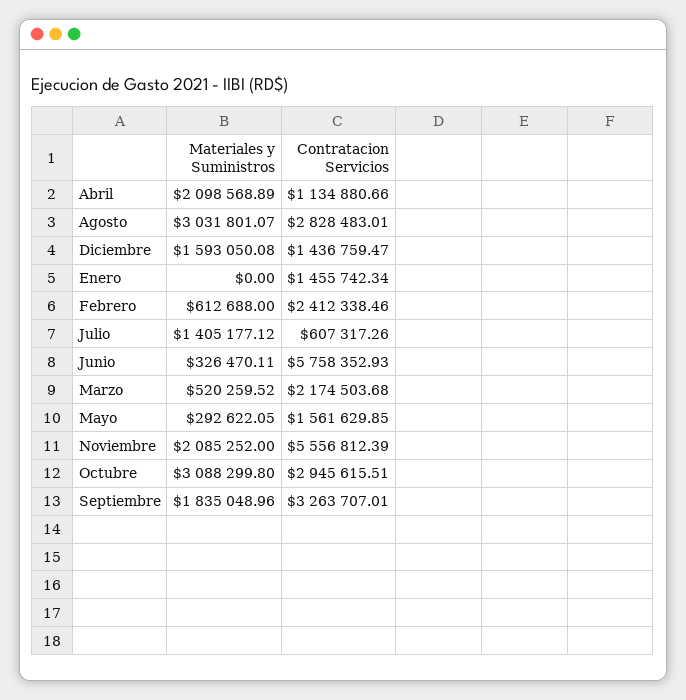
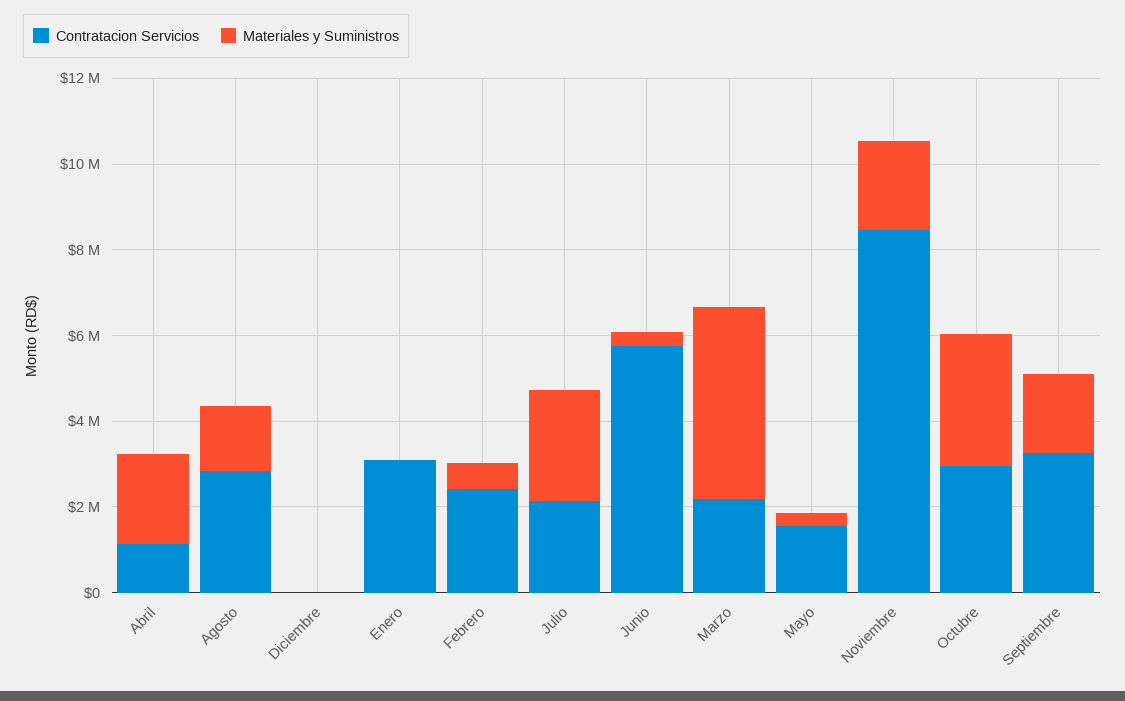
Materiales y Suministros, Agosto: 3031801.07 -> 1500000
Materiales y Suministros, Diciembre: 1593050.08 -> 0
Contratacion Servicios, Diciembre: 1436759.47 -> 0
Contratacion Servicios, Enero: 1455742.34 -> 3000000
Materiales y Suministros, Julio: 1405177.12 -> 2500000
Contratacion Servicios, Julio: 607317.26 -> 2000000
Materiales y Suministros, Marzo: 520259.52 -> 4500000
Contratacion Servicios, Noviembre: 5556812.39 -> 8500000

